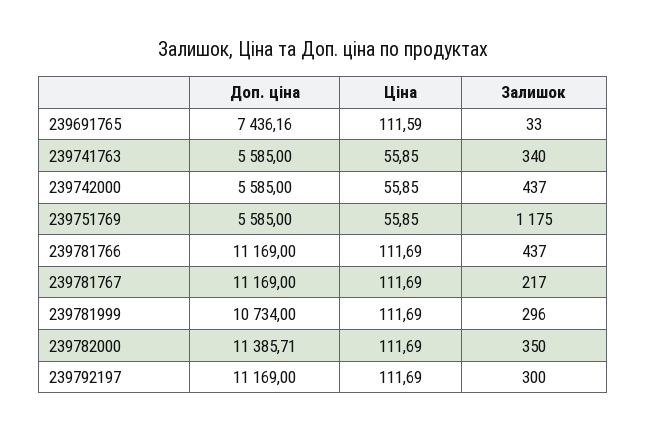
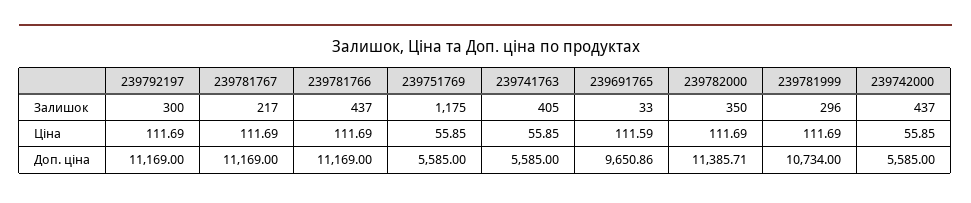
Доп. ціна, 239691765: 7436.16 -> 9650.86
Залишок, 239741763: 340 -> 405

